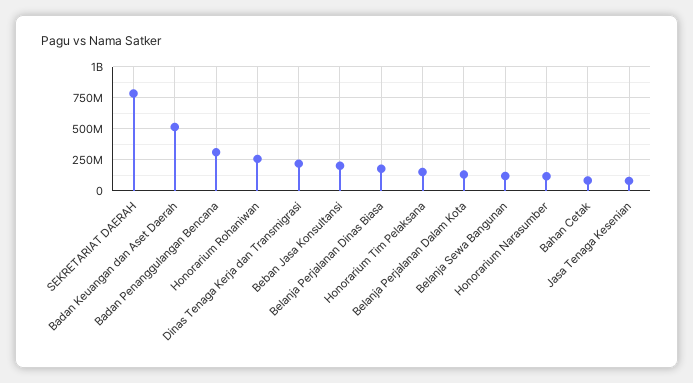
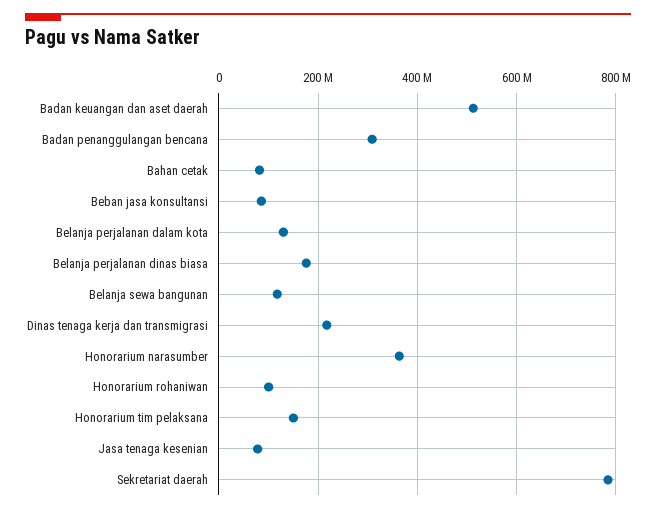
Honorarium Rohaniwan: 250000000 -> 100000000
Beban Jasa Konsultansi: 200000000 -> 80000000
Honorarium Narasumber: 100000000 -> 360000000

